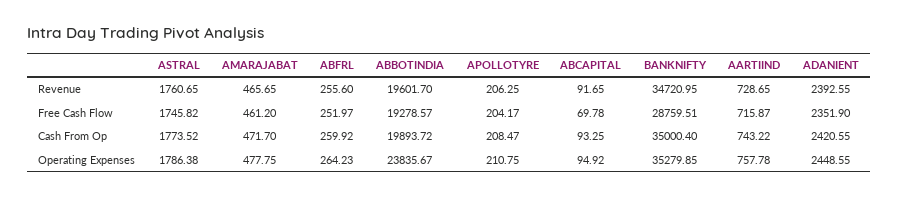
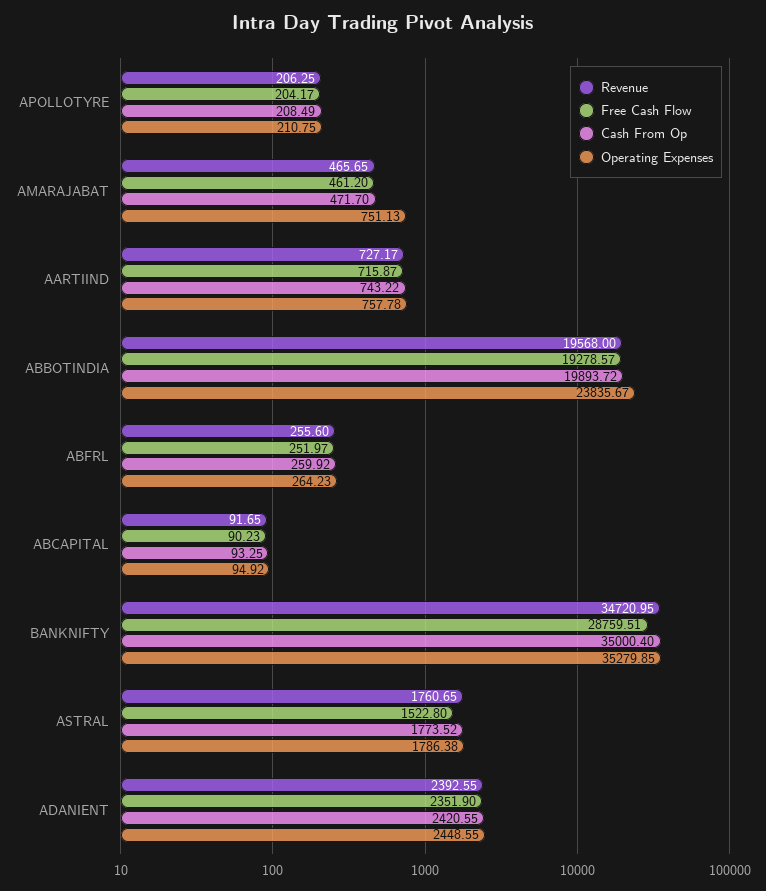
Revenue, ABBOTINDIA: 19601.7 -> 19568
Revenue, AARTIIND: 728.65 -> 727.17
Free Cash Flow, ASTRAL: 1745.82 -> 1522.8
Free Cash Flow, ABCAPITAL: 69.78 -> 90.23
Cash From Op, APOLLOTYRE: 208.47 -> 208.49
Operating Expenses, AMARAJABAT: 477.75 -> 751.13

